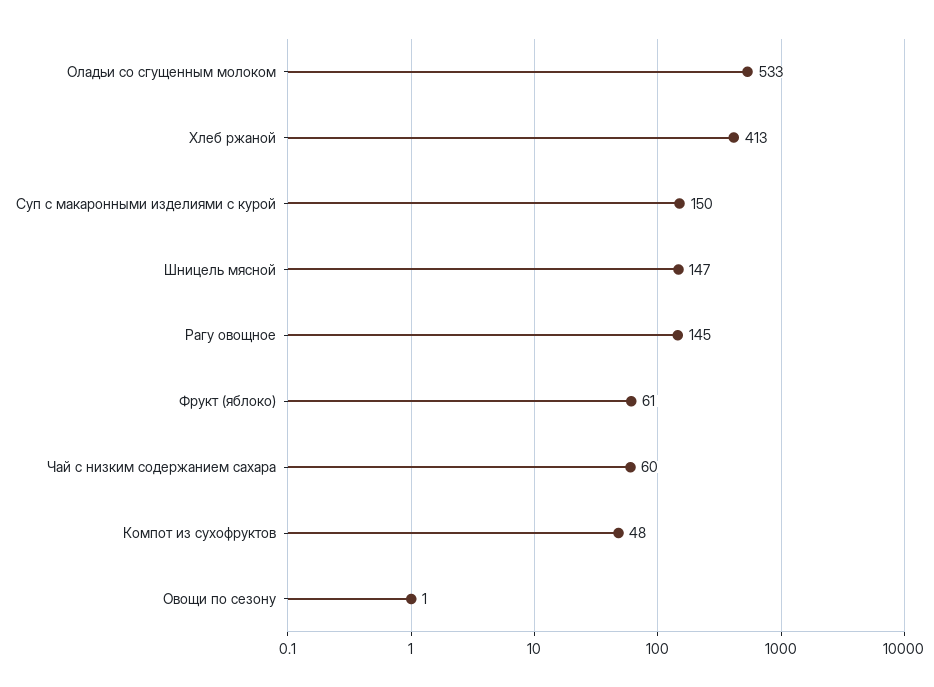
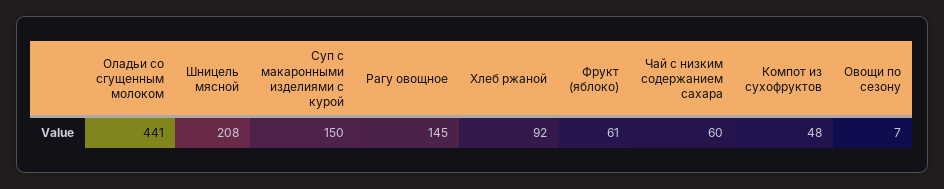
Оладьи со сгущенным молоком: 533 -> 441
Хлеб ржаной: 413 -> 92
Шницель мясной: 147 -> 208
Овощи по сезону: 1 -> 7

